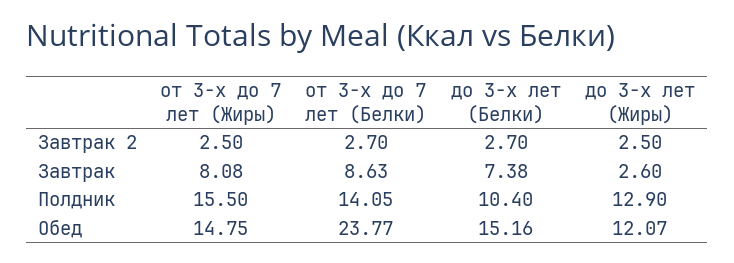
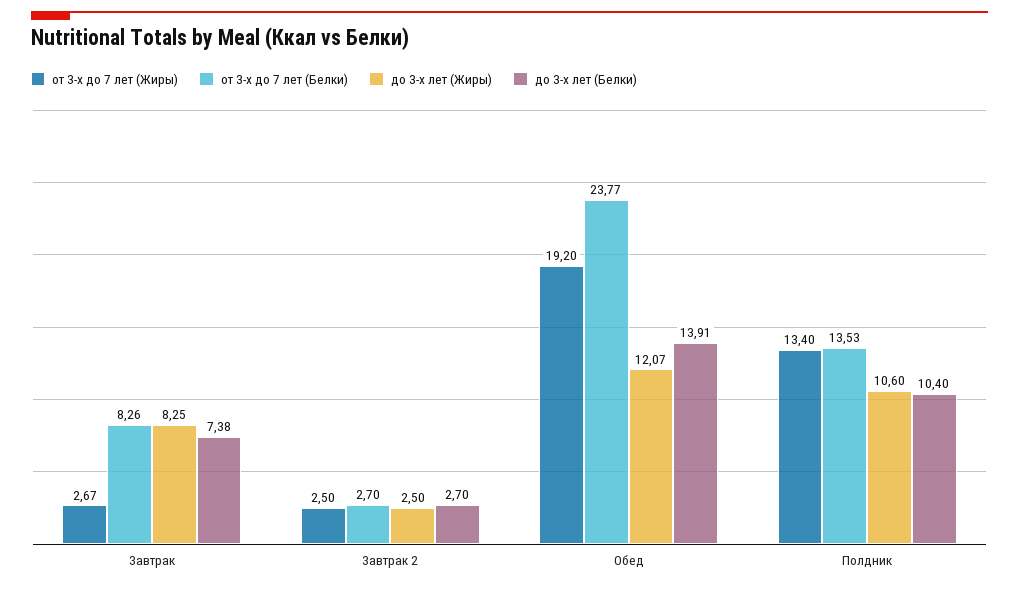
от 3-х до 7 лет (Жиры), Завтрак: 8.08 -> 2.67
от 3-х до 7 лет (Белки), Завтрак: 8.63 -> 8.26
до 3-х лет (Жиры), Завтрак: 2.6 -> 8.25
от 3-х до 7 лет (Жиры), Полдник: 15.5 -> 13.4
от 3-х до 7 лет (Белки), Полдник: 14.05 -> 13.53
до 3-х лет (Жиры), Полдник: 12.9 -> 10.6
от 3-х до 7 лет (Жиры), Обед: 14.75 -> 19.2
до 3-х лет (Белки), Обед: 15.16 -> 13.91

